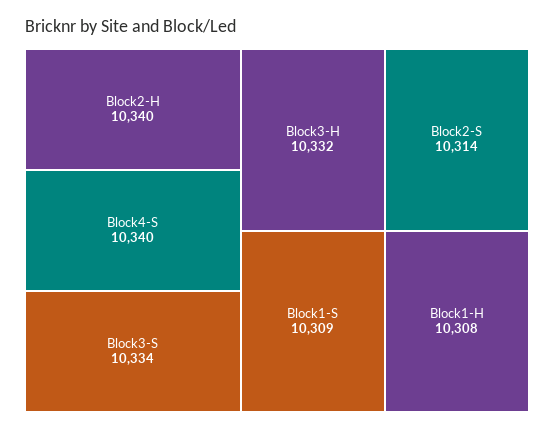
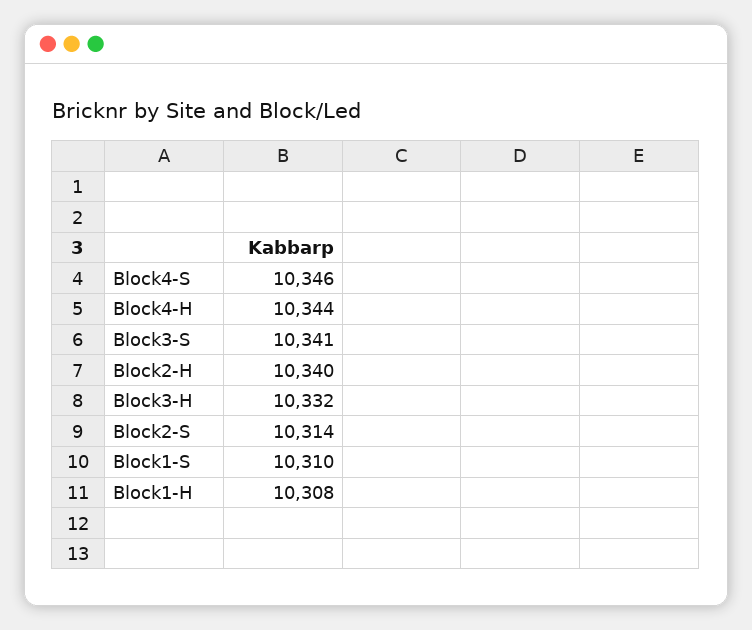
Block4-S: 10340 -> 10346
Block3-S: 10334 -> 10341
Block1-S: 10309 -> 10310
Block4-H: none -> 10344

